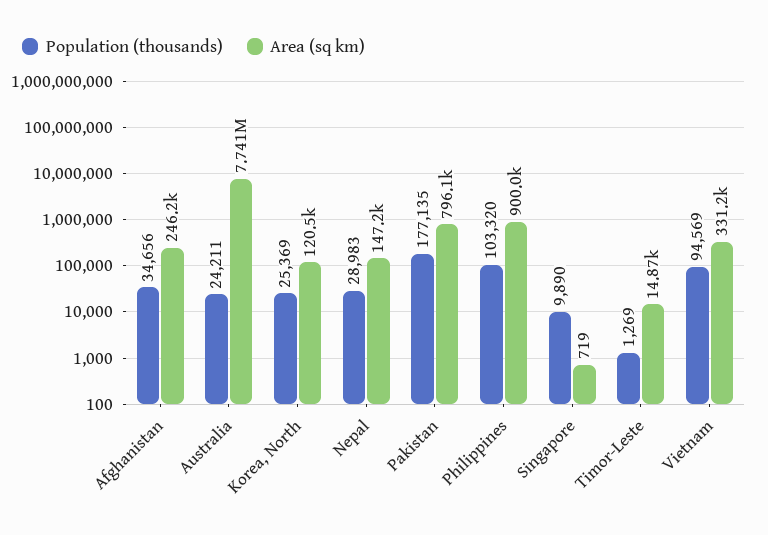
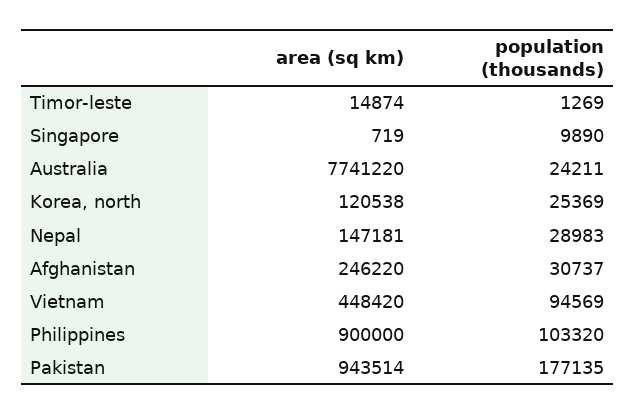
Population (thousands), Afghanistan: 34656 -> 30737
Area (sq km), Pakistan: 796100 -> 943514
Area (sq km), Vietnam: 331200 -> 448420

